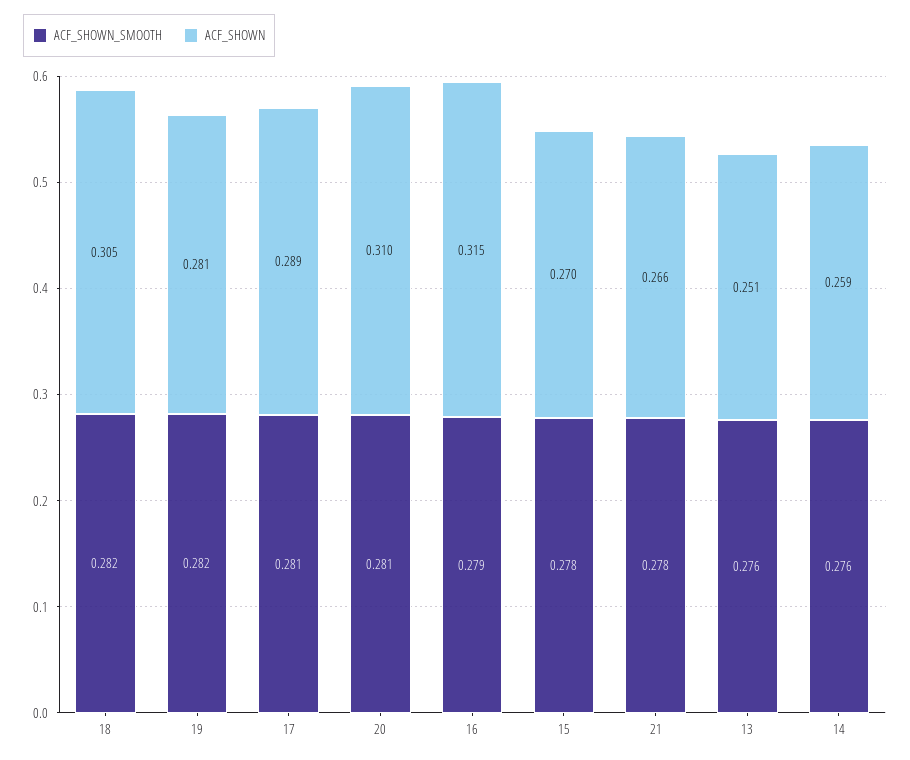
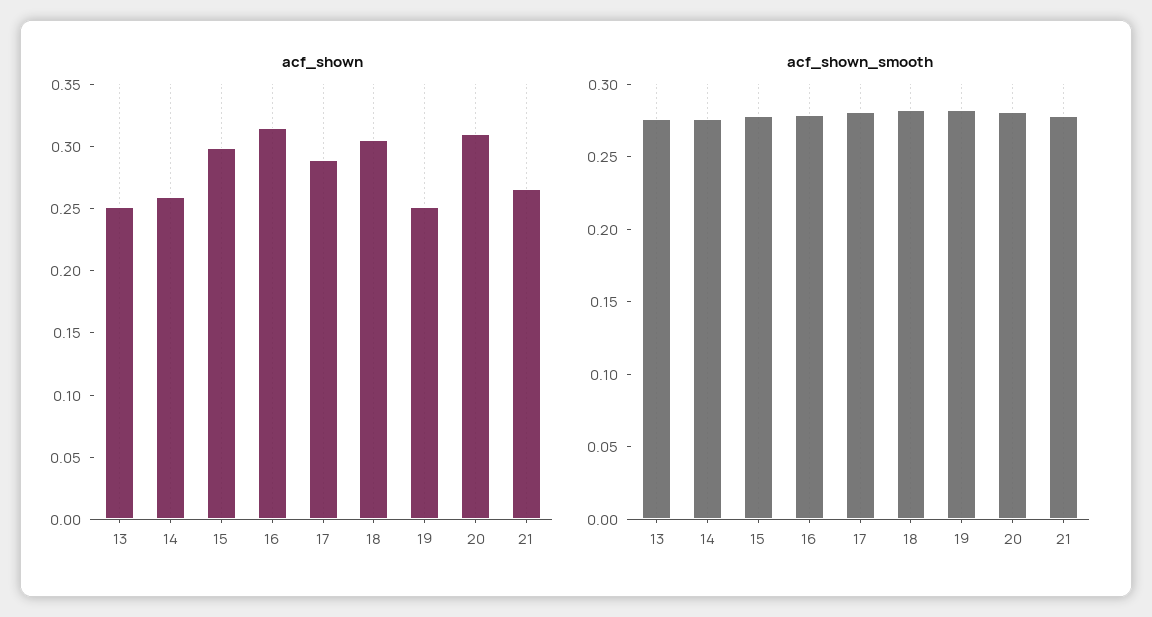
ACF_SHOWN, 19: 0.281 -> 0.25
ACF_SHOWN, 15: 0.27 -> 0.3

